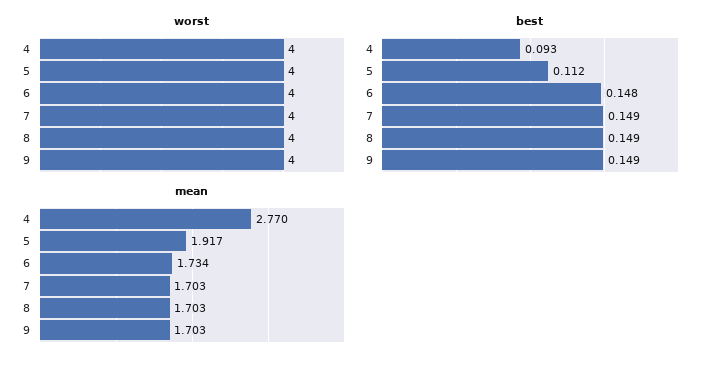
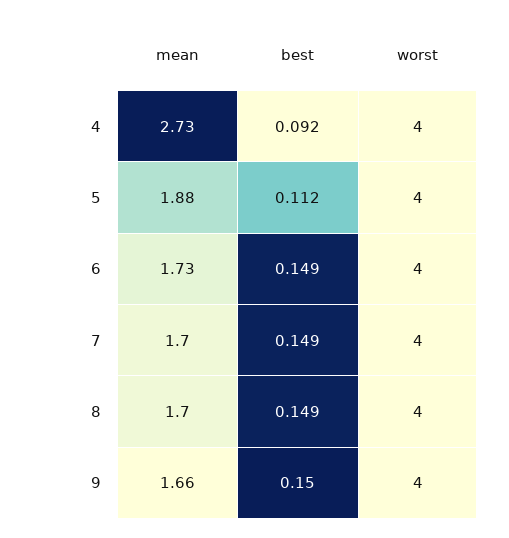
best, 4: 0.093 -> 0.092
best, 6: 0.148 -> 0.149
best, 9: 0.149 -> 0.15
mean, 4: 2.77 -> 2.73
mean, 5: 1.917 -> 1.88
mean, 9: 1.703 -> 1.66

